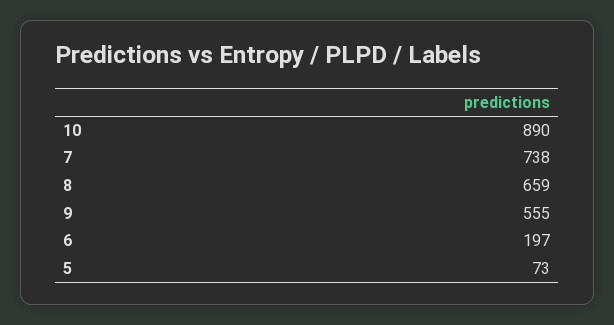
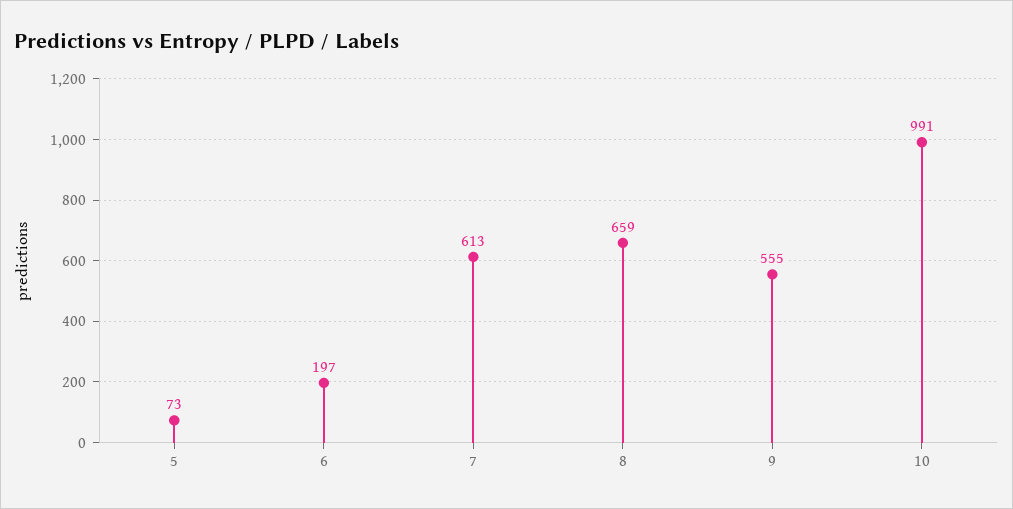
10: 890 -> 991
7: 738 -> 613

